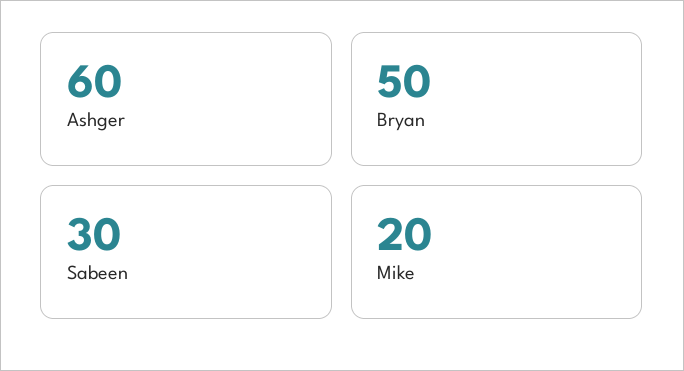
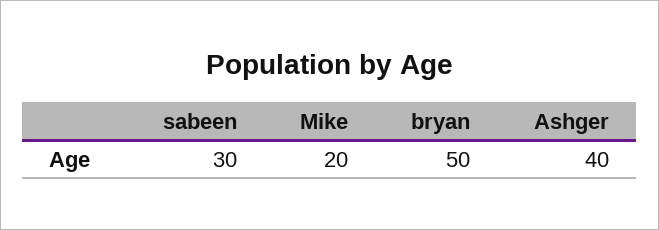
Ashger: 60 -> 40

